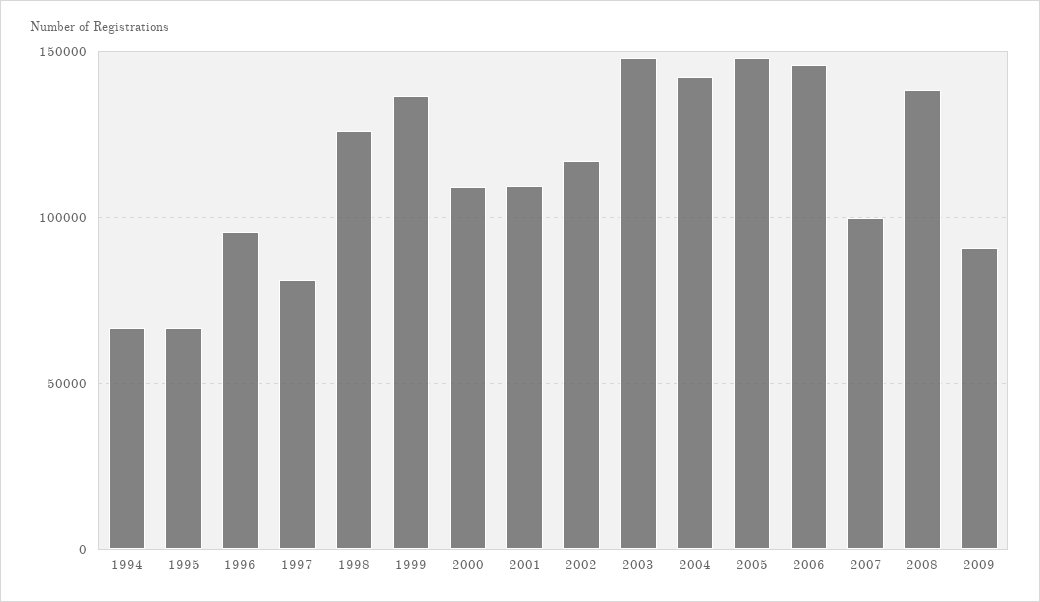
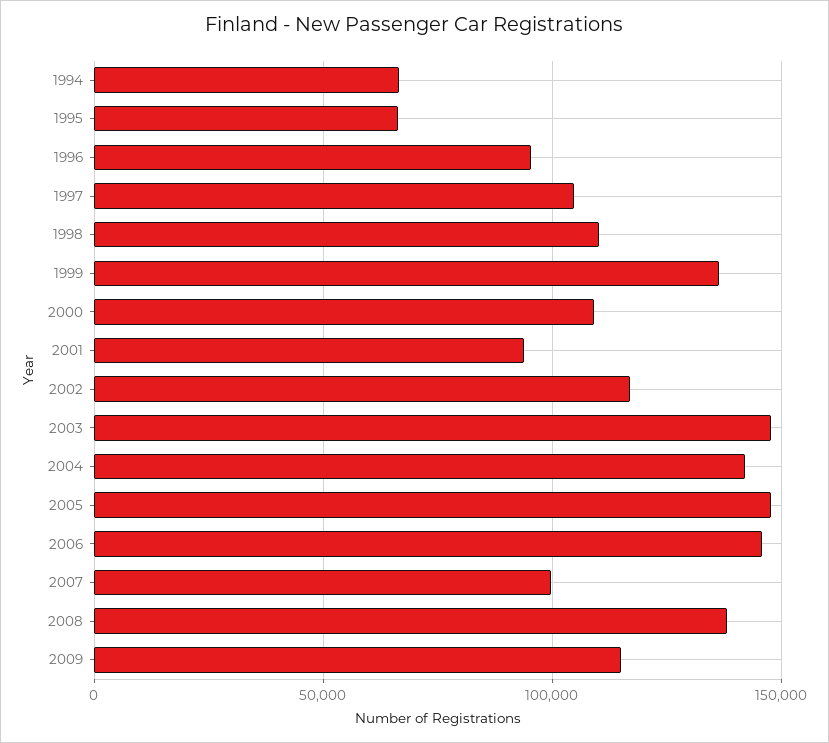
1997: 80000 -> 105000
1998: 125000 -> 110000
2001: 110000 -> 95000
2009: 90000 -> 115000

